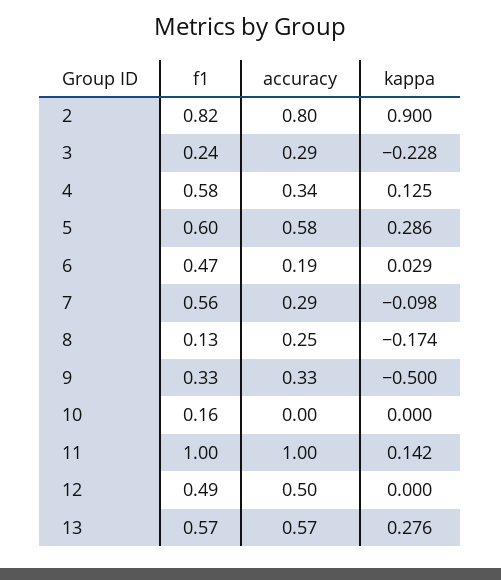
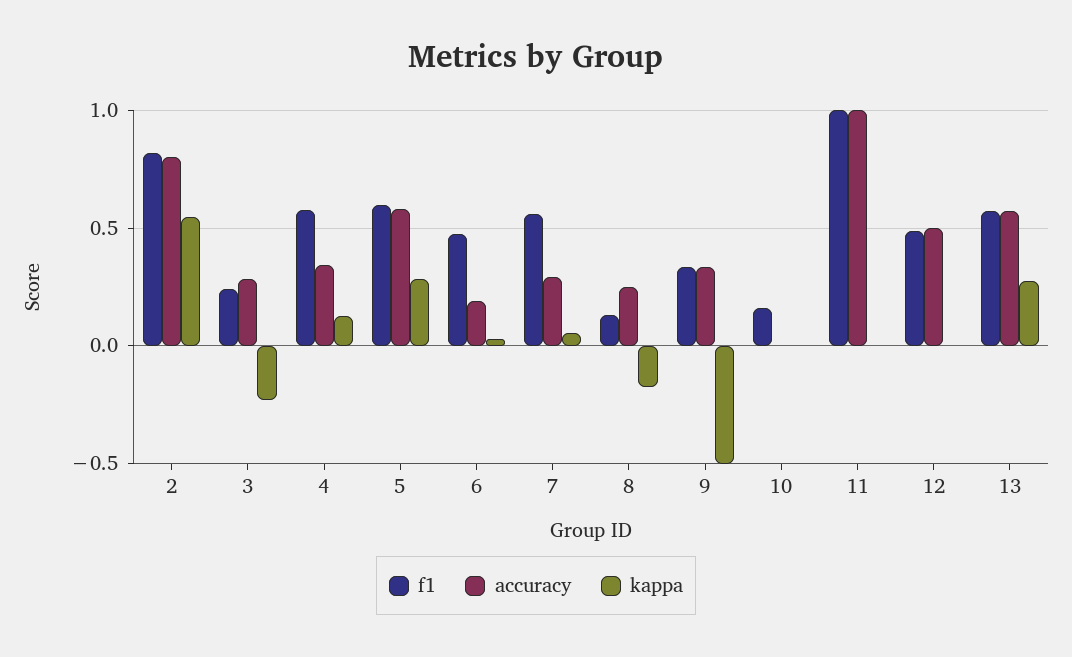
kappa, 2: 0.9 -> 0.55
kappa, 7: -0.098 -> 0.05
kappa, 11: 0.142 -> 0

